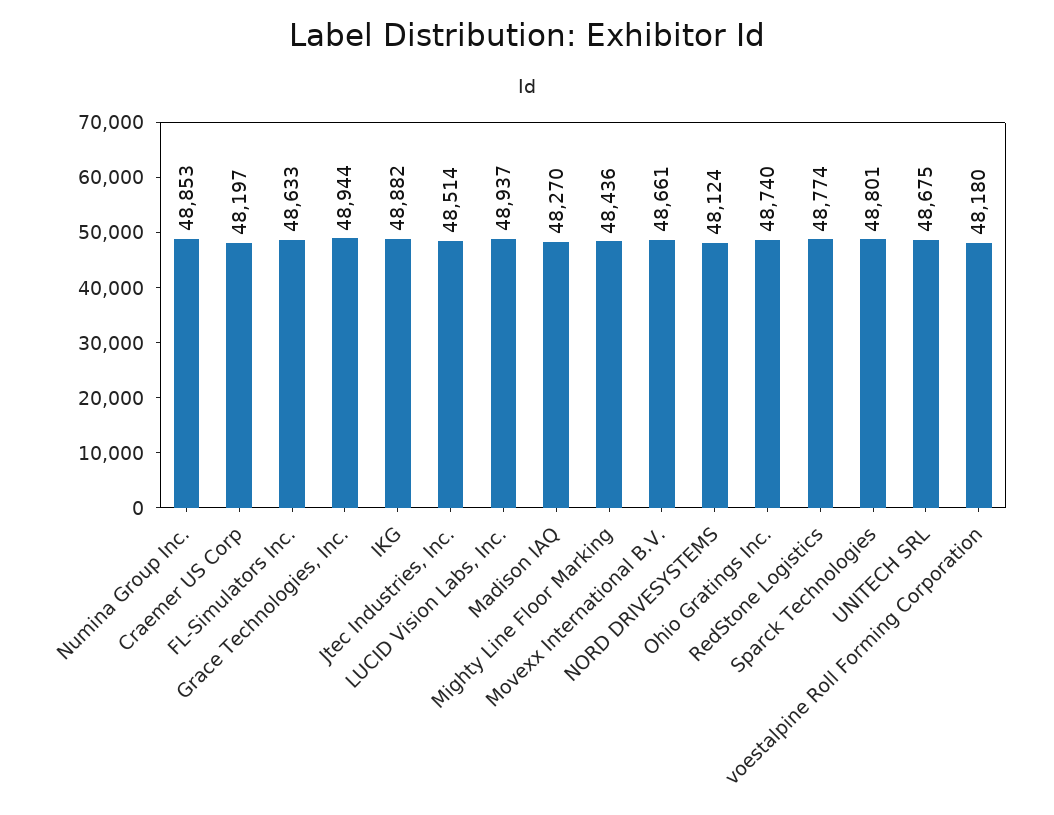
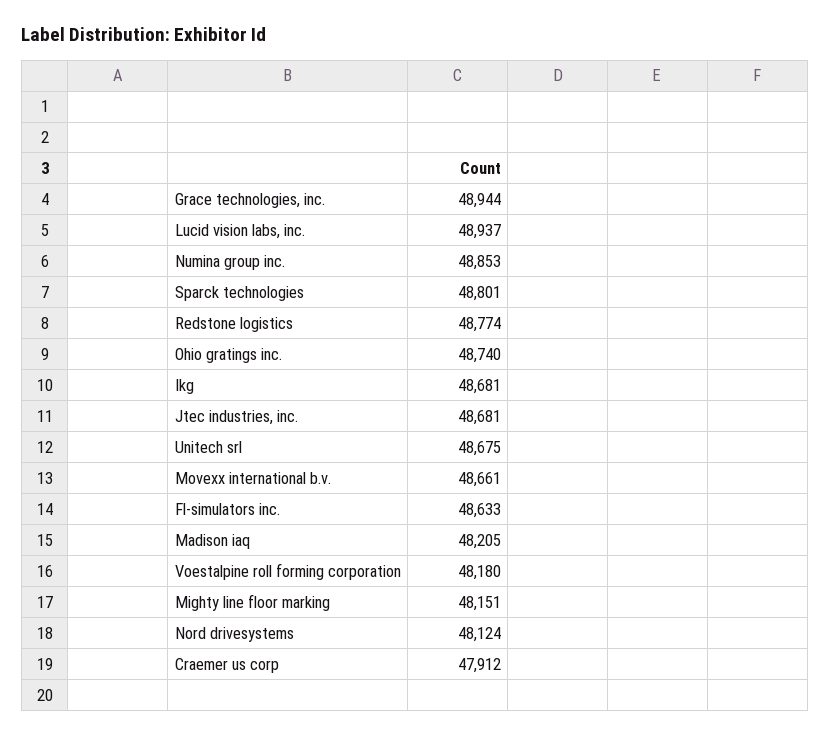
Craemer US Corp: 48197 -> 47912
IKG: 48882 -> 48681
Jtec Industries, Inc.: 48514 -> 48681
Madison IAQ: 48270 -> 48205
Mighty Line Floor Marking: 48436 -> 48151

